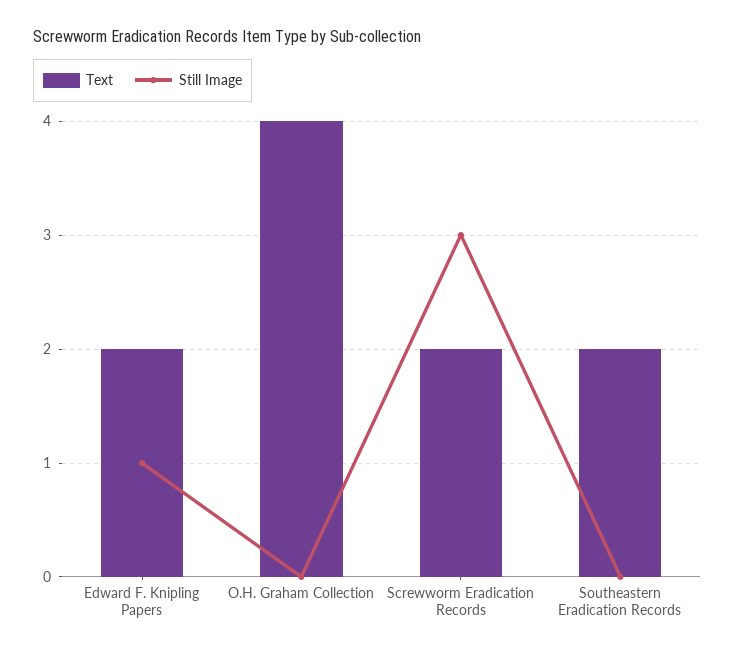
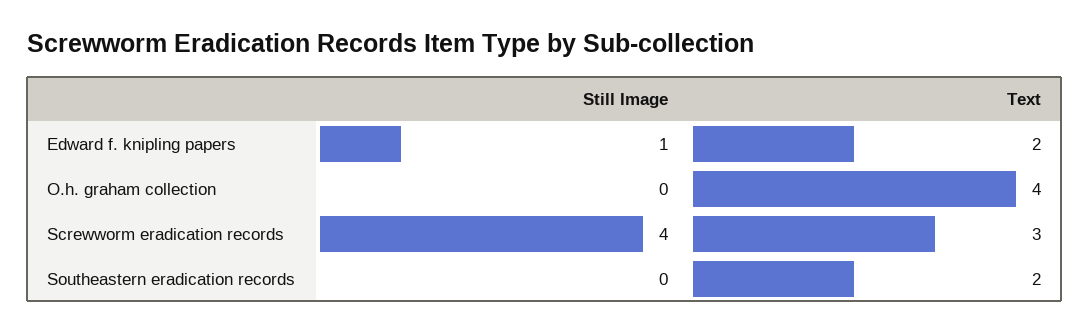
Text, Screwworm Eradication Records: 2 -> 3
Still Image, Screwworm Eradication Records: 3 -> 4

